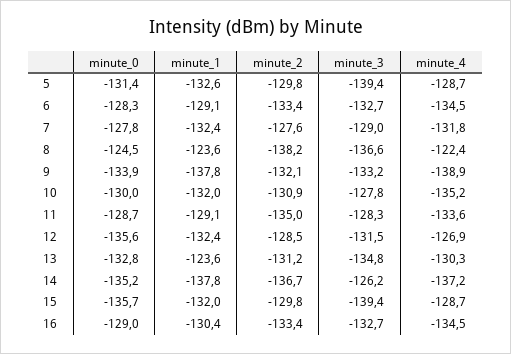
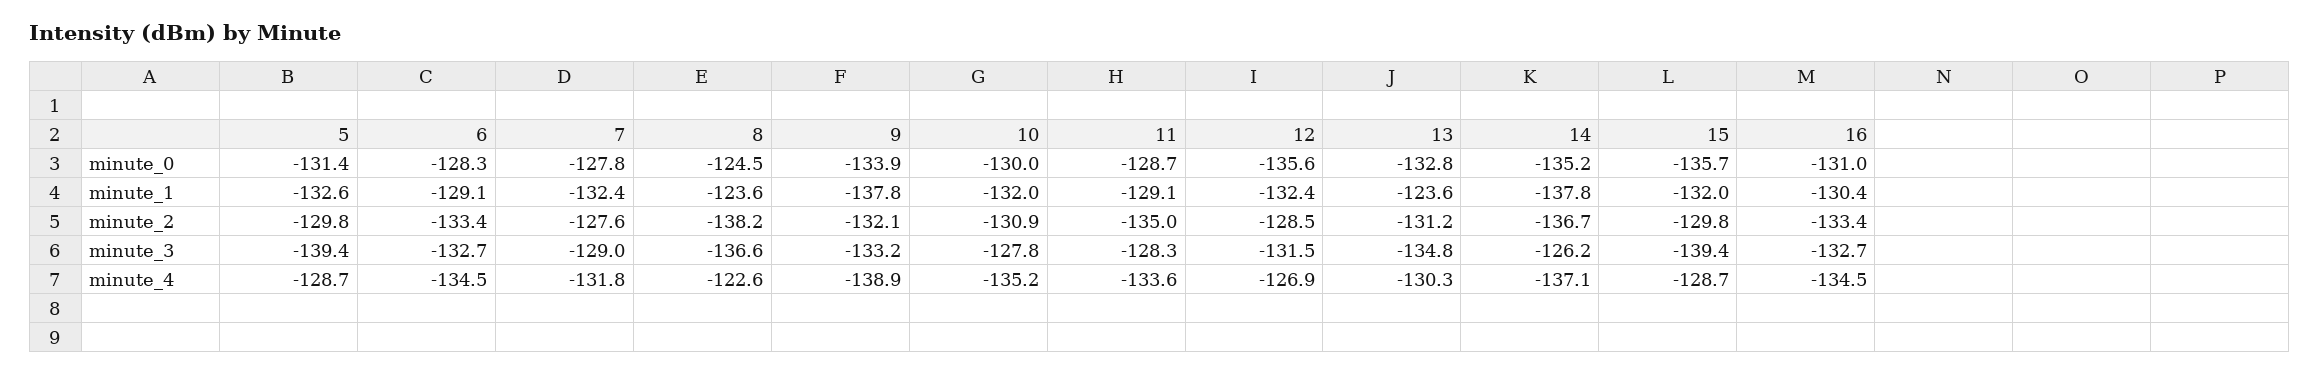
minute_4, 8: -122.4 -> -122.6
minute_4, 14: -137.2 -> -137.1
minute_0, 16: -129 -> -131

